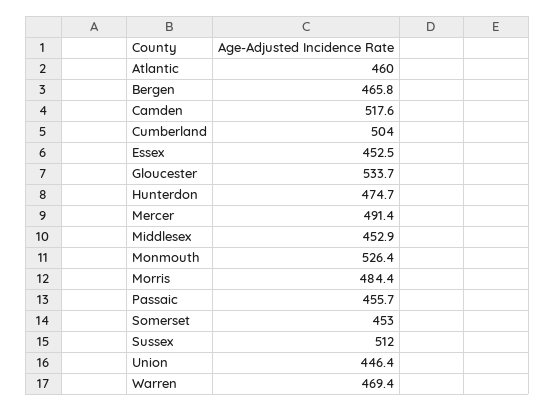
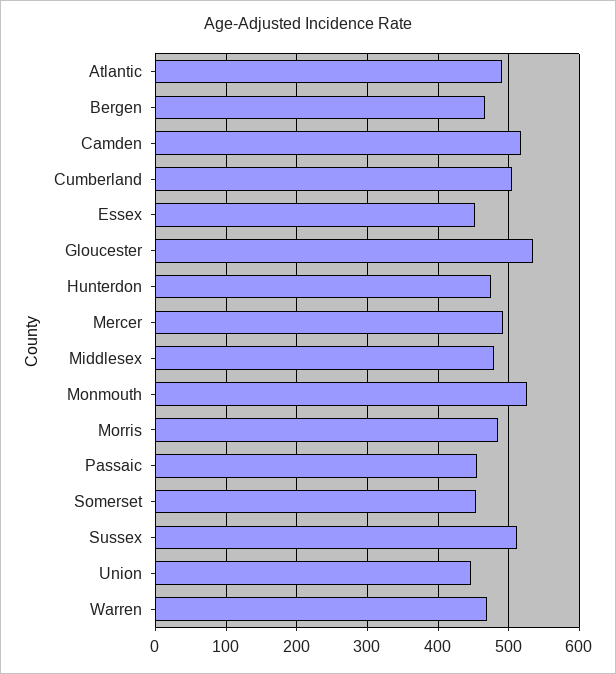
Atlantic: 460 -> 490
Middlesex: 452.9 -> 480

